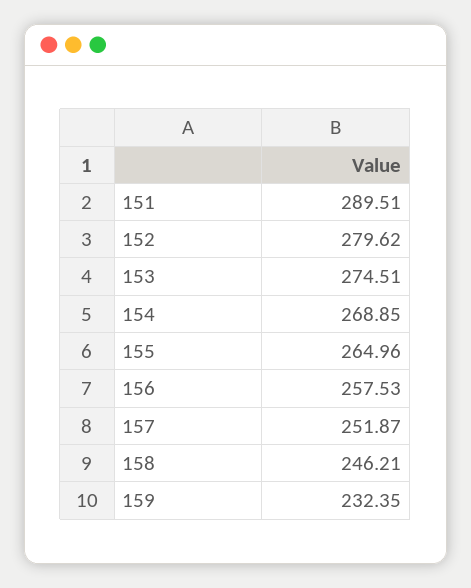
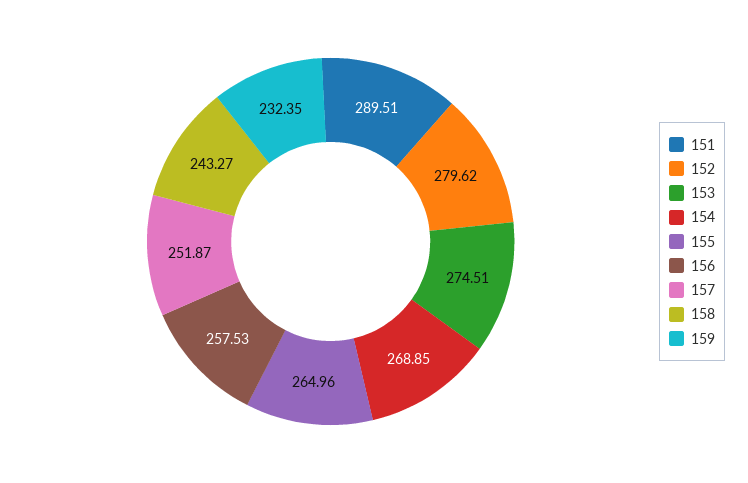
158: 246.21 -> 243.27

